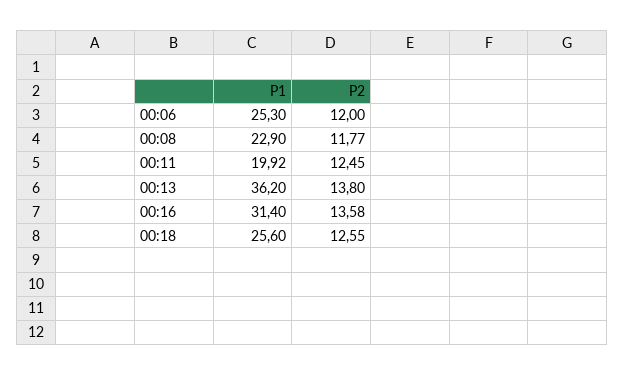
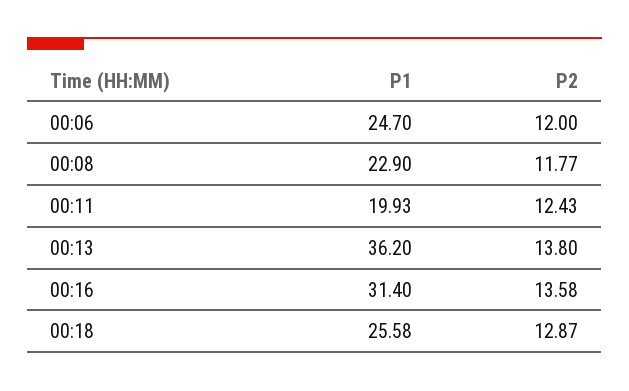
P1, 00:06: 25.3 -> 24.7
P1, 00:11: 19.92 -> 19.93
P2, 00:11: 12.45 -> 12.43
P1, 00:18: 25.6 -> 25.58
P2, 00:18: 12.55 -> 12.87

